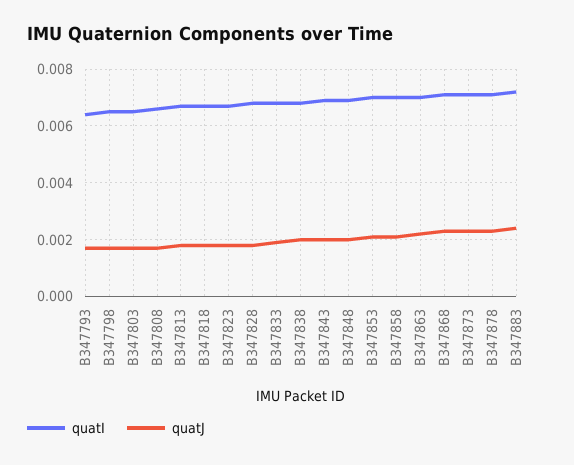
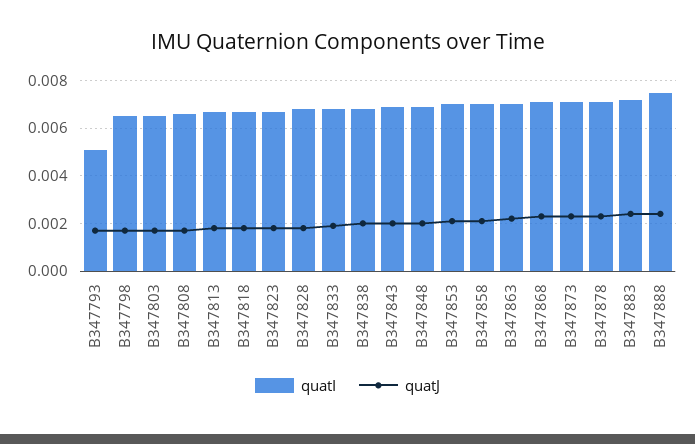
quatI, B347793: 0.0065 -> 0.005
quatI, B347888: none -> 0.0075
quatJ, B347888: none -> 0.0025

